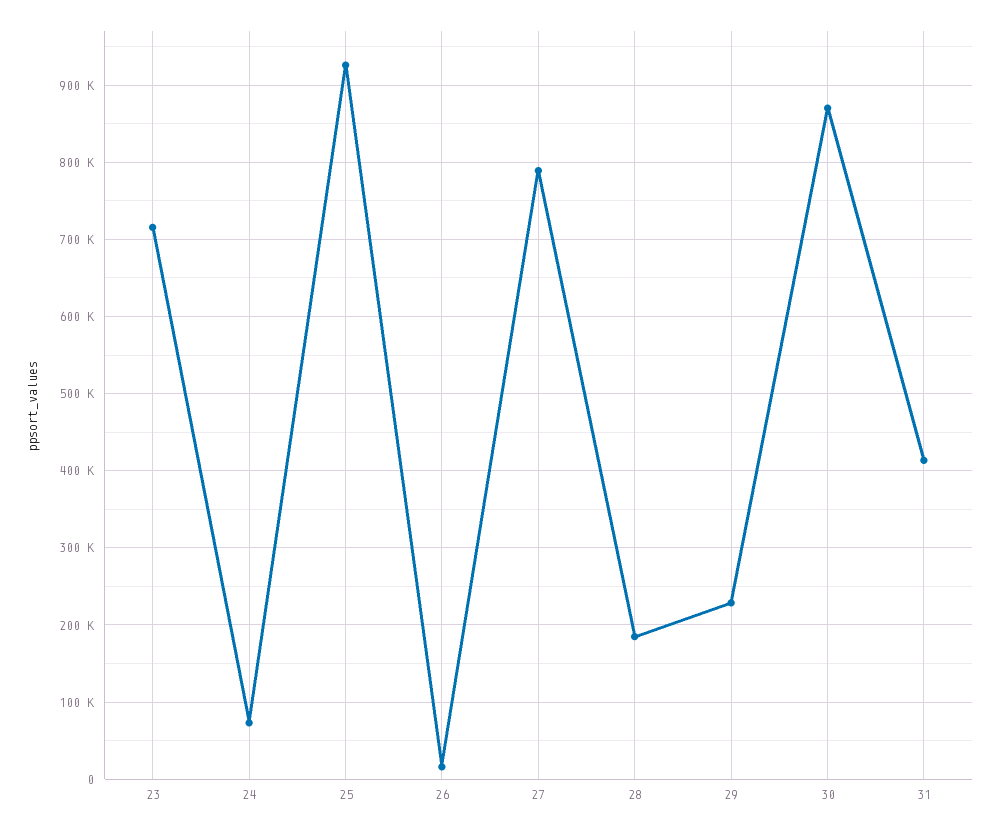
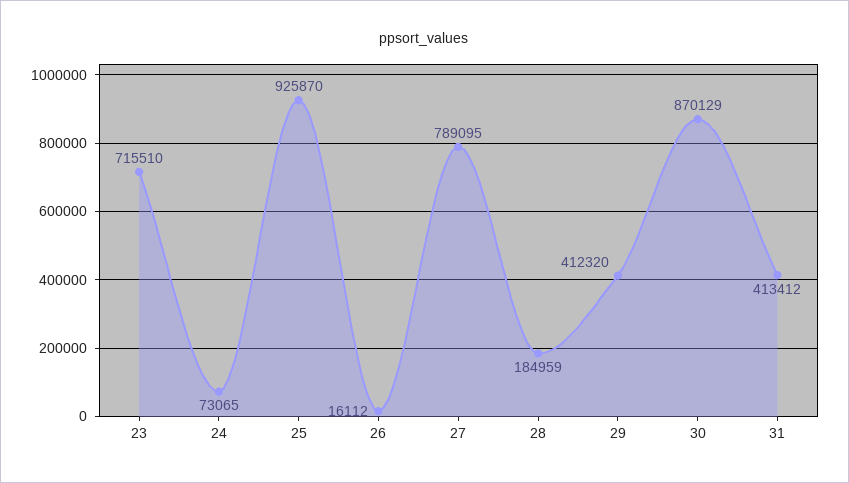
29: 230000 -> 412320

